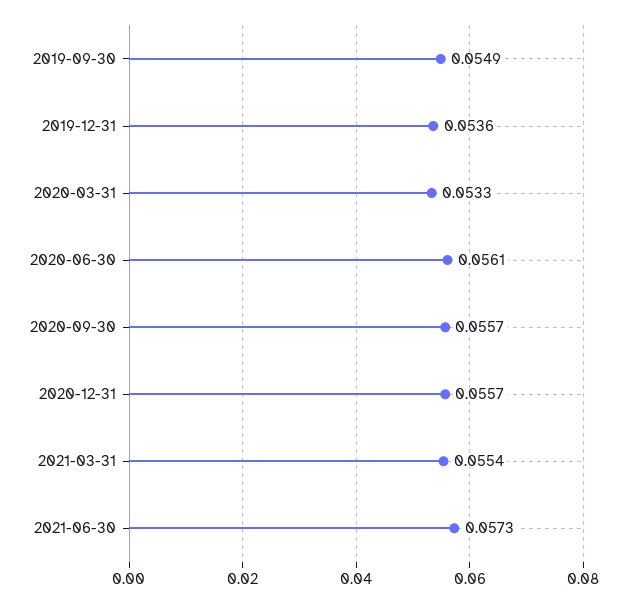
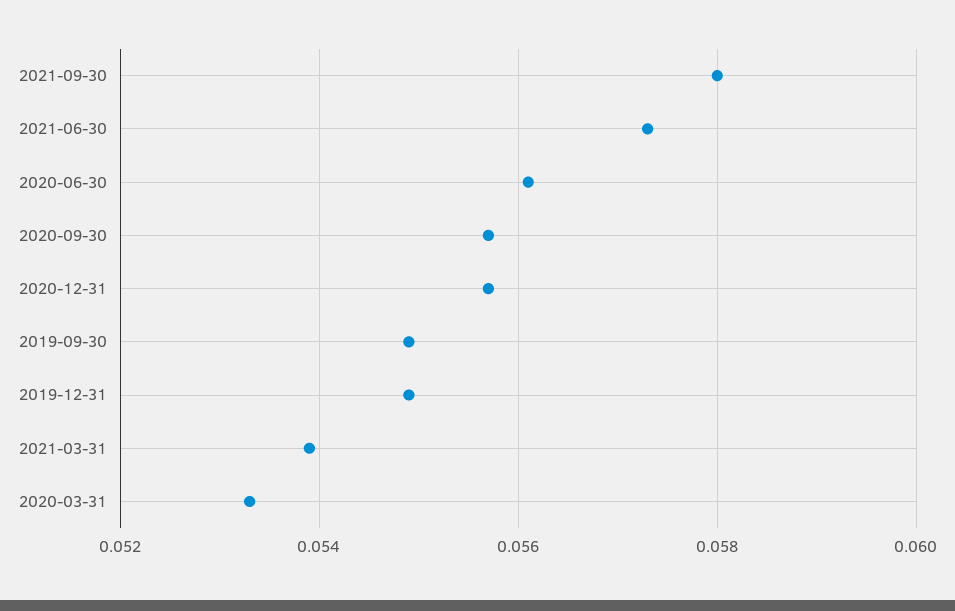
2019-12-31: 0.0536 -> 0.055
2021-03-31: 0.0554 -> 0.054
2021-09-30: none -> 0.058

